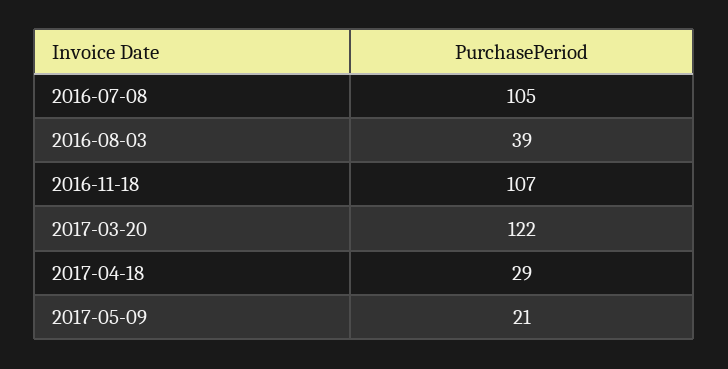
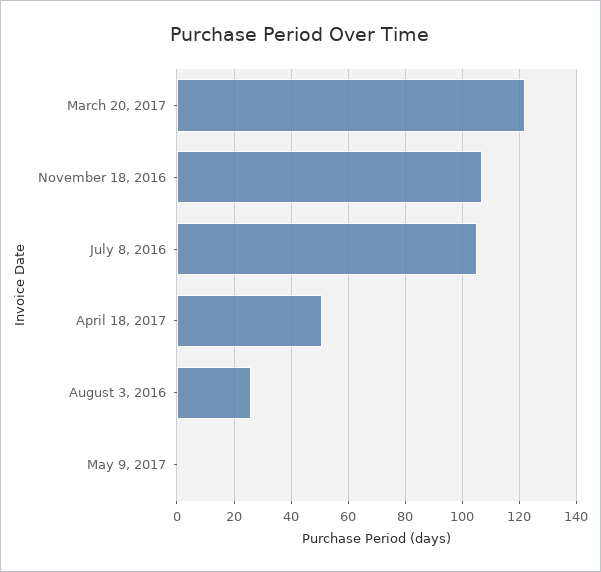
2016-08-03: 39 -> 25
2017-04-18: 29 -> 50
2017-05-09: 21 -> 0

